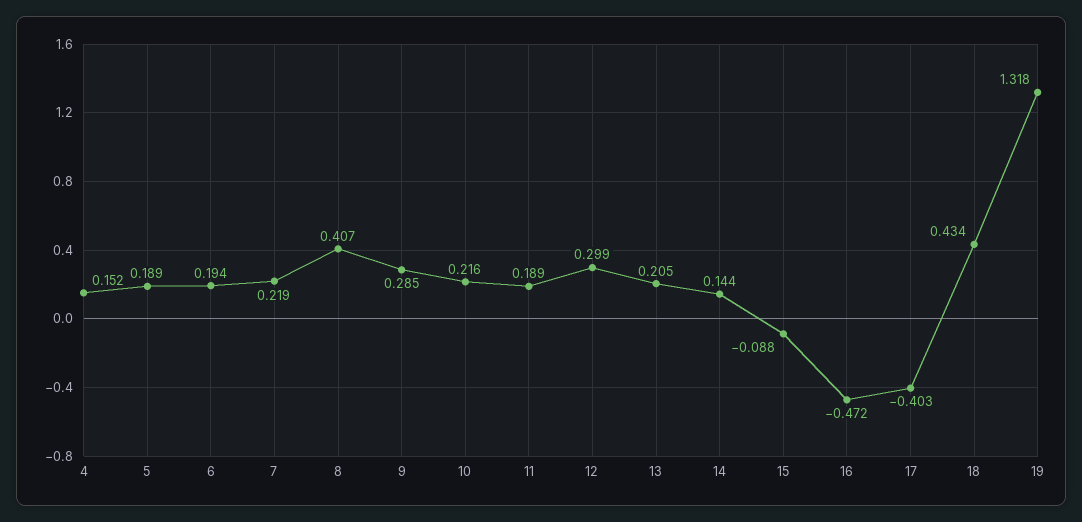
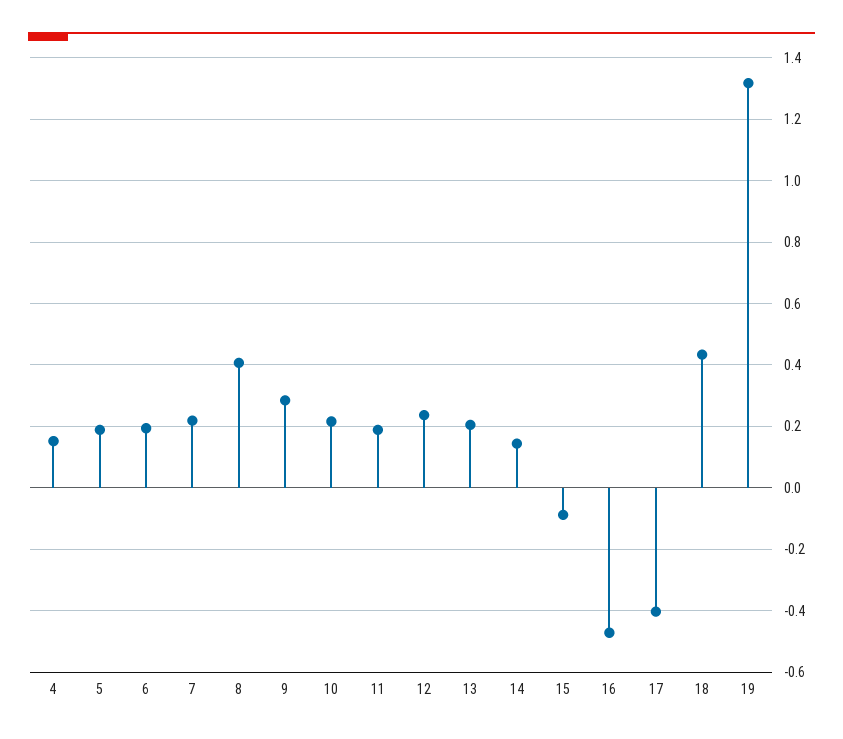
12: 0.299 -> 0.24

